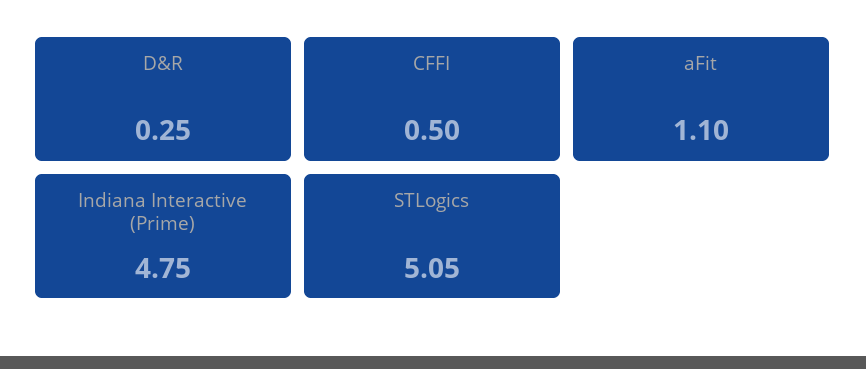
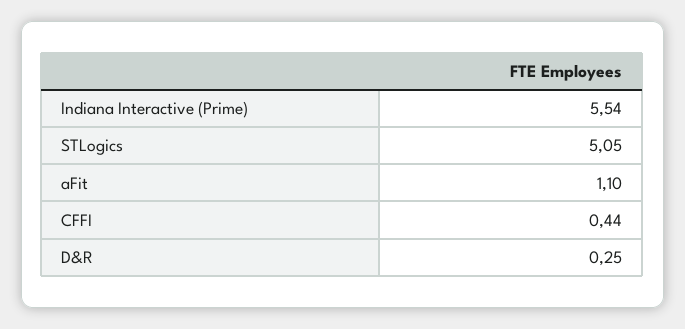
CFFI: 0.5 -> 0.44
Indiana Interactive (Prime): 4.75 -> 5.54

